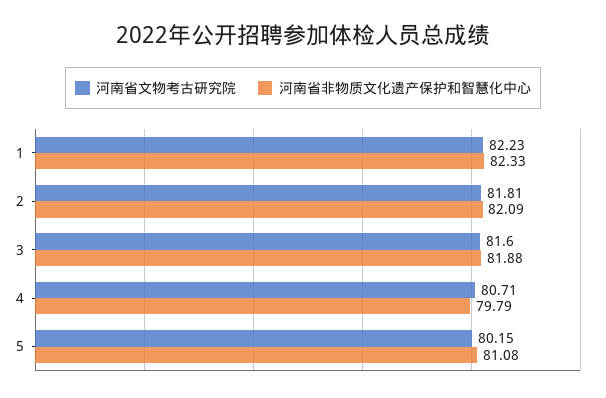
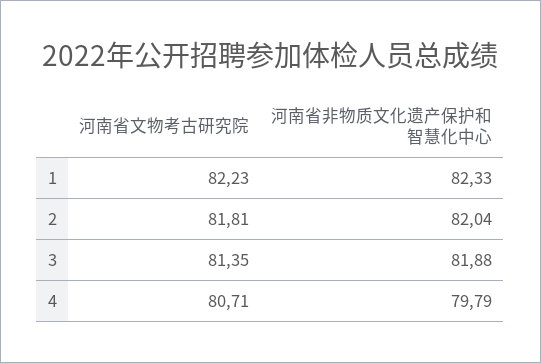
河南省非物质文化遗产保护和智慧化中心, 2: 82.09 -> 82.04
河南省文物考古研究院, 3: 81.6 -> 81.35
河南省文物考古研究院, 5: 80.15 -> none
河南省非物质文化遗产保护和智慧化中心, 5: 81.08 -> none

